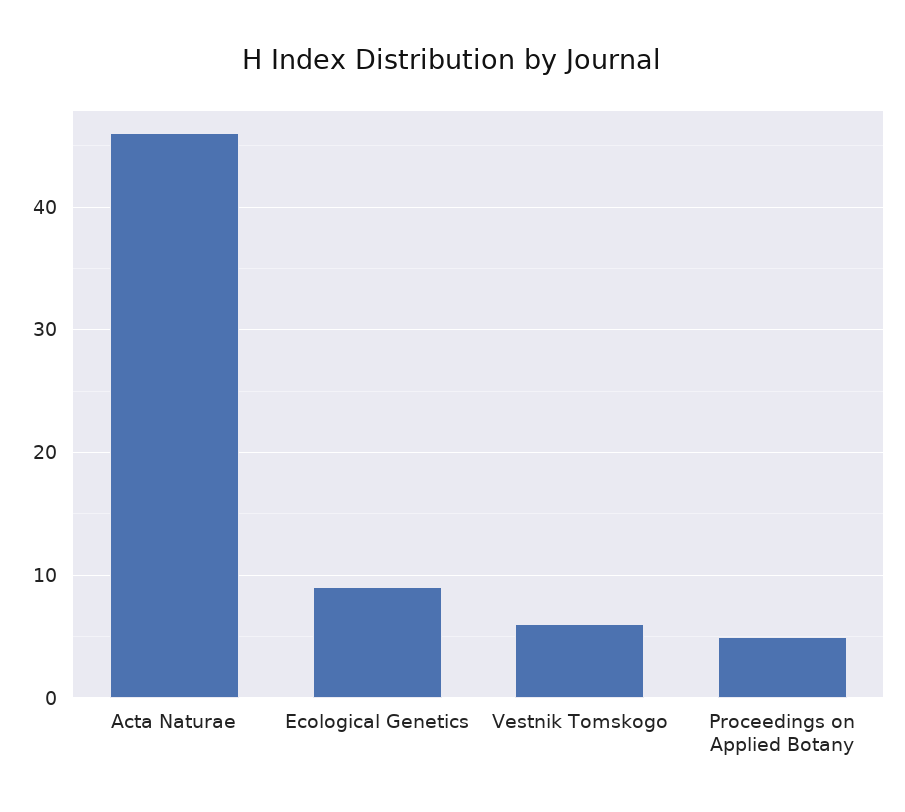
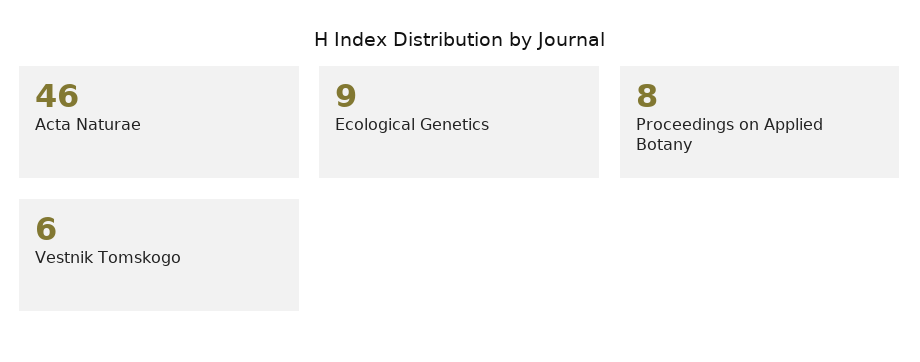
Proceedings on Applied Botany: 5 -> 8

